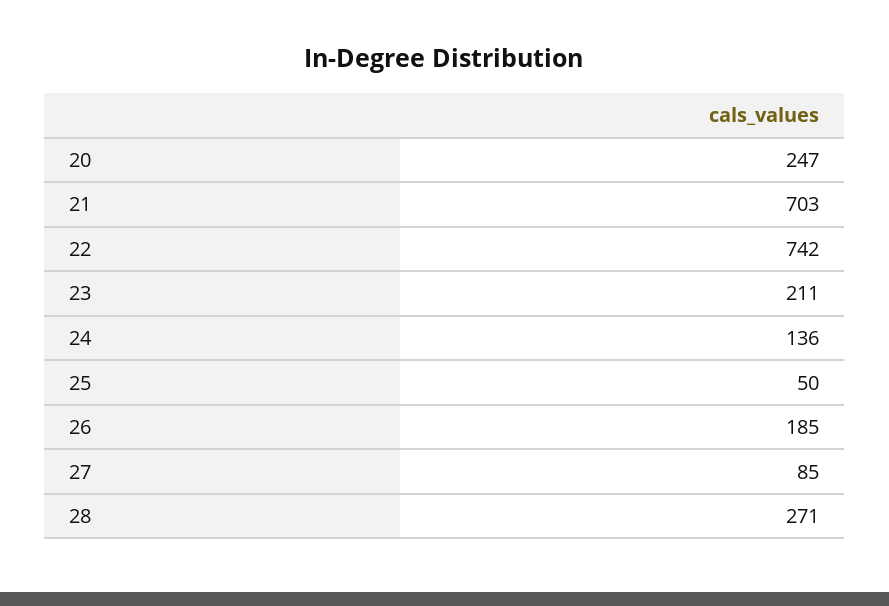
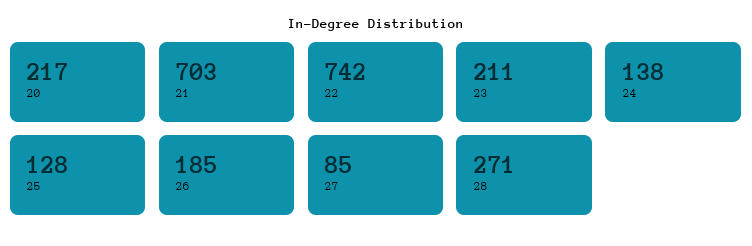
20: 247 -> 217
24: 136 -> 138
25: 50 -> 128

